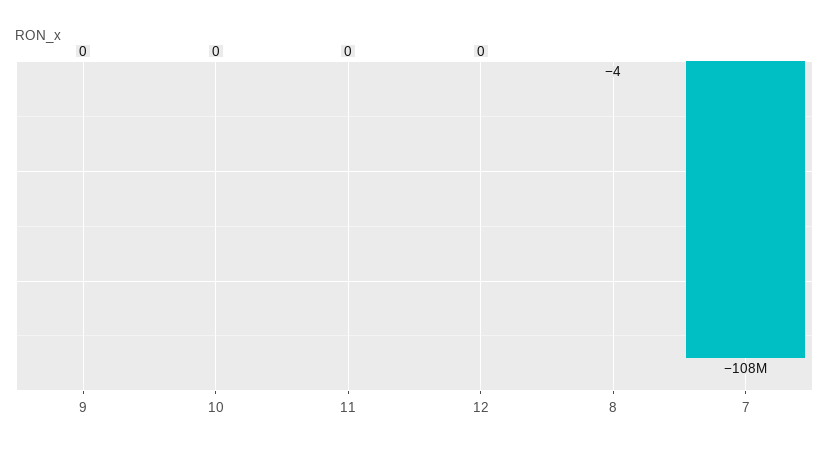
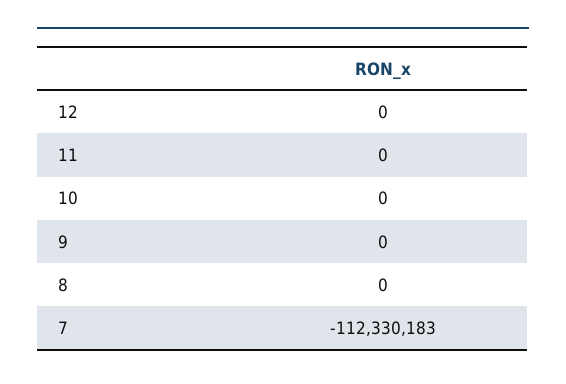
8: -4 -> 0
7: -108000000 -> -112330183

